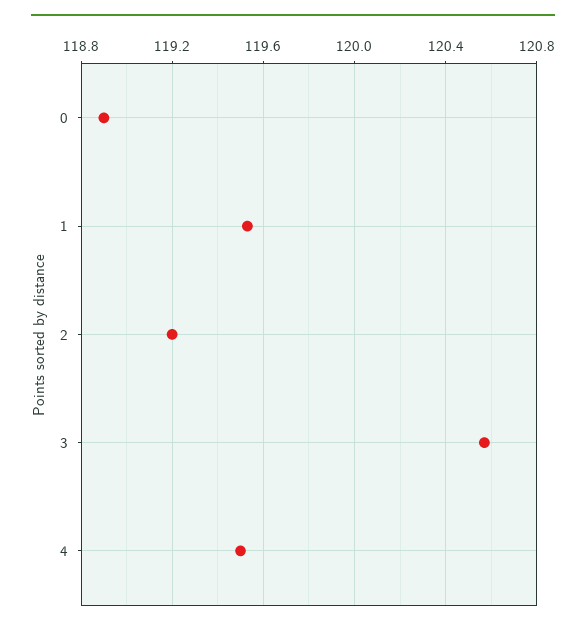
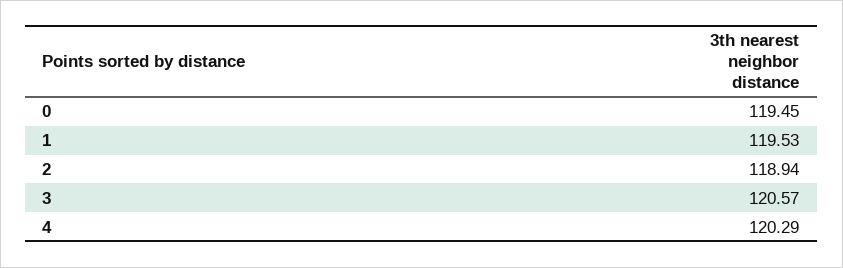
0: 118.9 -> 119.45
2: 119.2 -> 118.94
4: 119.5 -> 120.29

